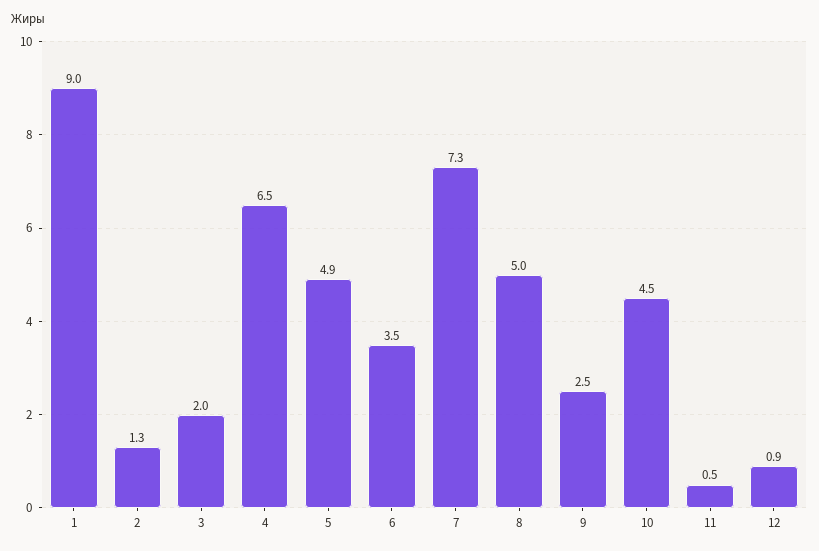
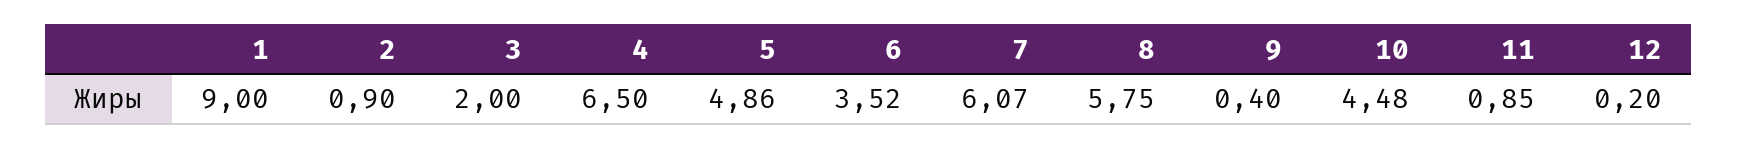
2: 1.3 -> 0.9
7: 7.3 -> 6.07
8: 5 -> 5.75
9: 2.5 -> 0.4
11: 0.5 -> 0.85
12: 0.9 -> 0.2

